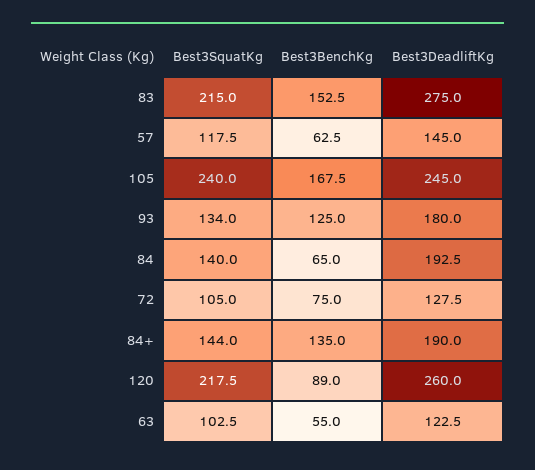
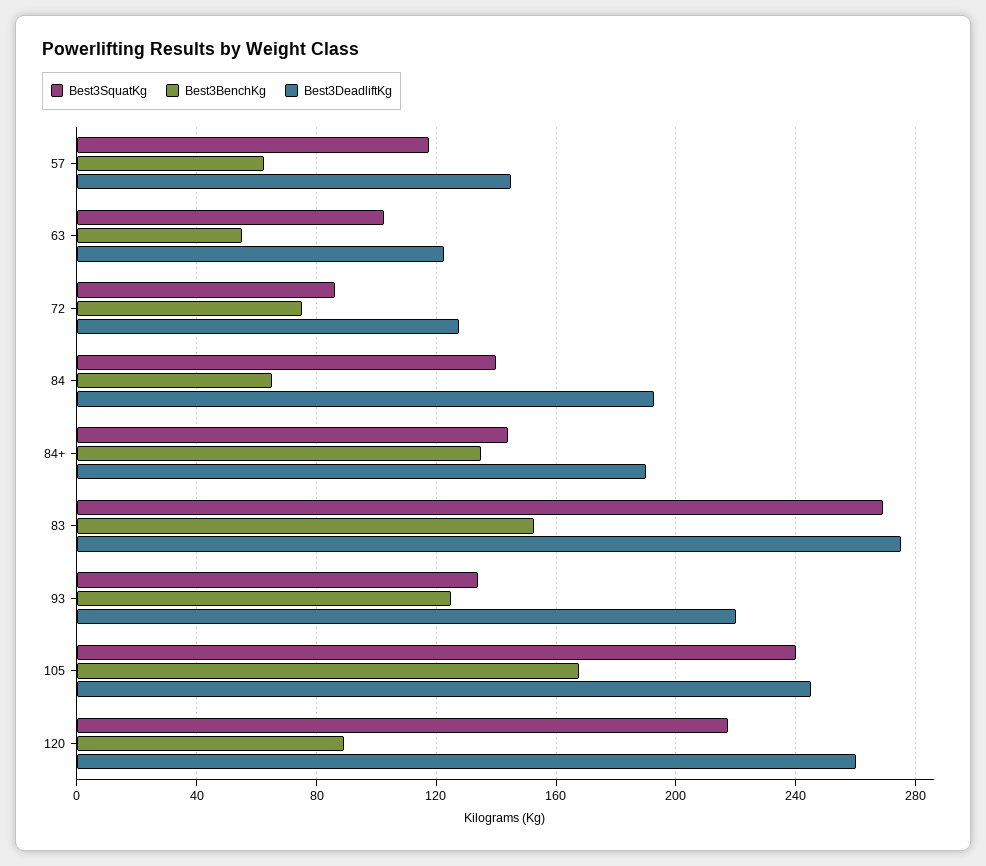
Best3SquatKg, 83: 215 -> 270
Best3DeadliftKg, 93: 180 -> 220
Best3SquatKg, 72: 105 -> 85

